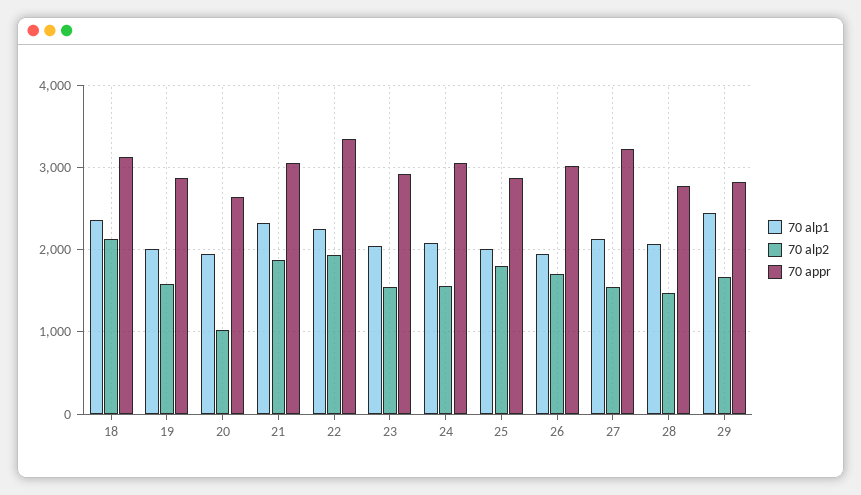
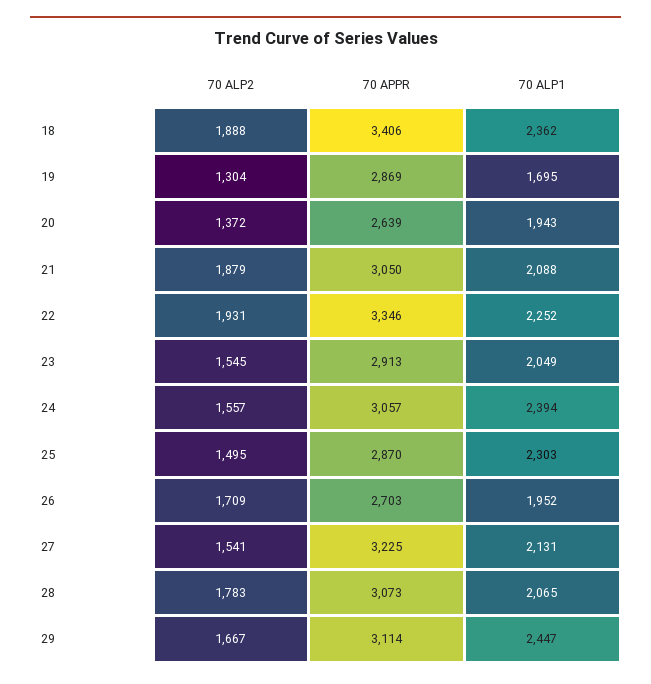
70 alp2, 18: 2100 -> 1888
70 appr, 18: 3100 -> 3406
70 alp1, 19: 2000 -> 1695
70 alp2, 19: 1600 -> 1304
70 alp2, 20: 1000 -> 1372
70 alp1, 21: 2300 -> 2088
70 alp1, 24: 2100 -> 2394
70 alp1, 25: 2000 -> 2303
70 alp2, 25: 1800 -> 1495
70 appr, 26: 3000 -> 2703
70 alp2, 28: 1500 -> 1783
70 appr, 28: 2800 -> 3073
70 appr, 29: 2800 -> 3114

